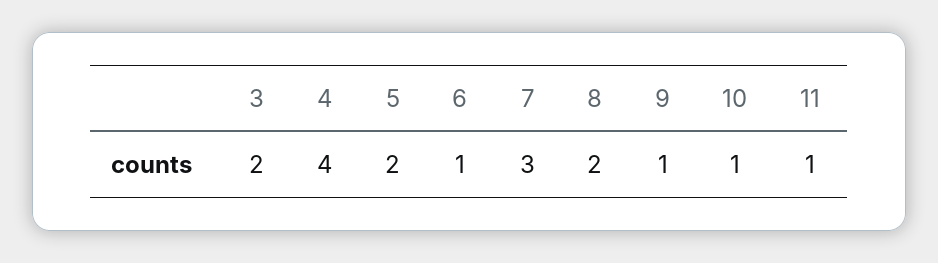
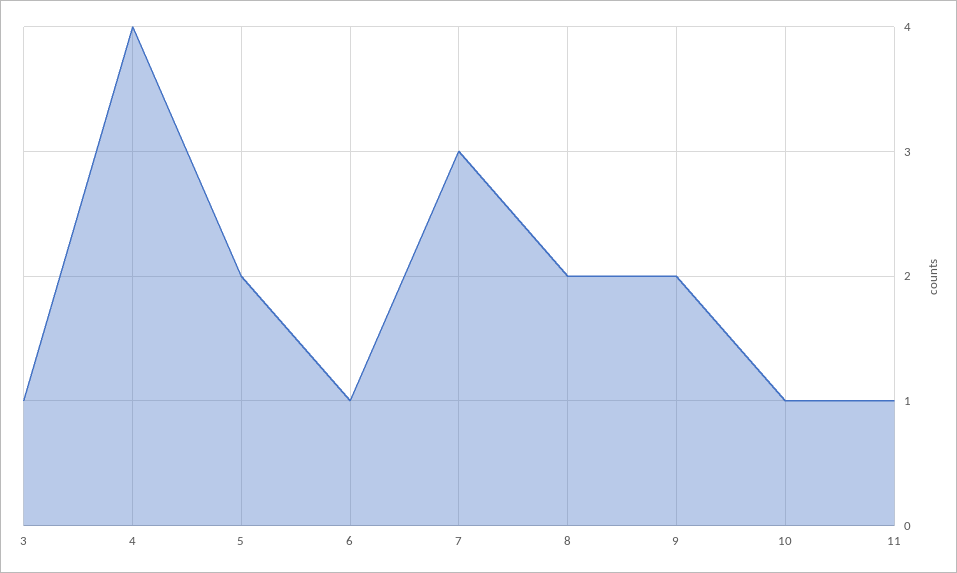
3: 2 -> 1
9: 1 -> 2

